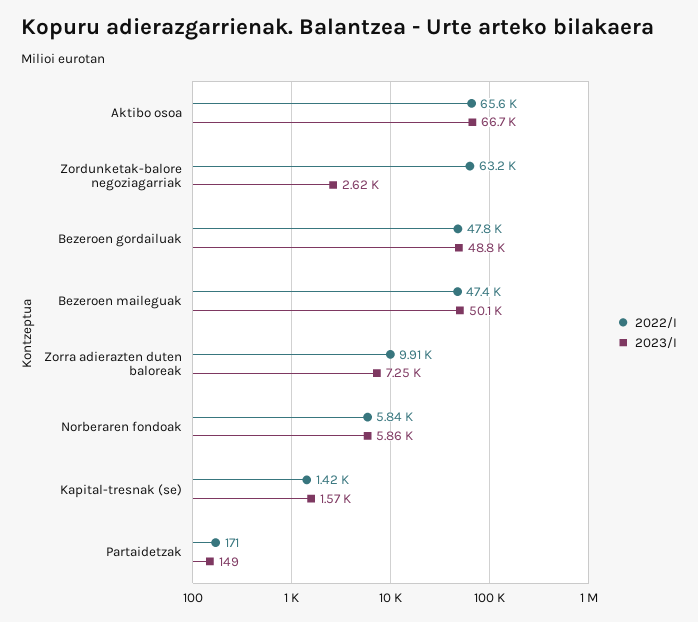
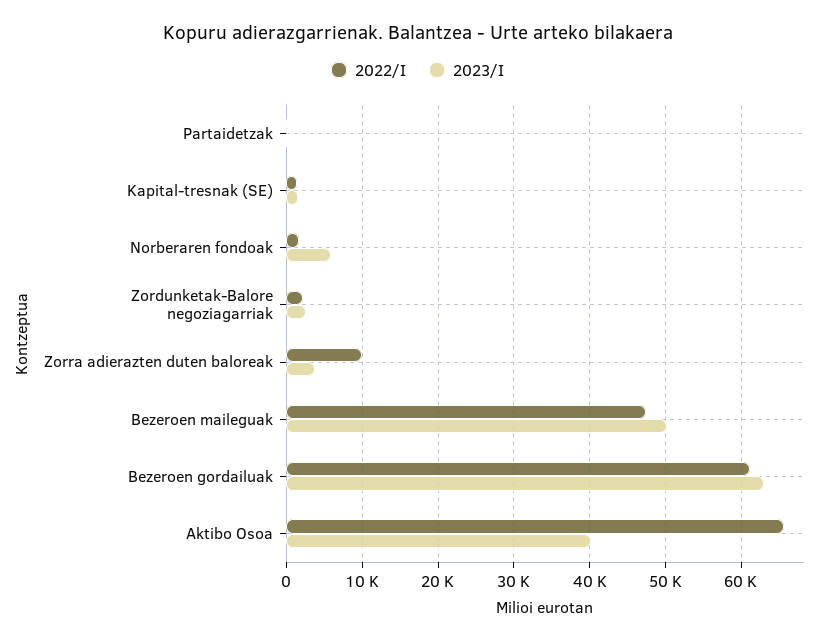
2023/I, Aktibo osoa: 66700 -> 40000
2022/I, Zordunketak-balore negoziagarriak: 63200 -> 2000
2022/I, Bezeroen gordailuak: 47800 -> 61000
2023/I, Bezeroen gordailuak: 48800 -> 63000
2023/I, Zorra adierazten duten baloreak: 7250 -> 4000
2022/I, Norberaren fondoak: 5840 -> 2000

